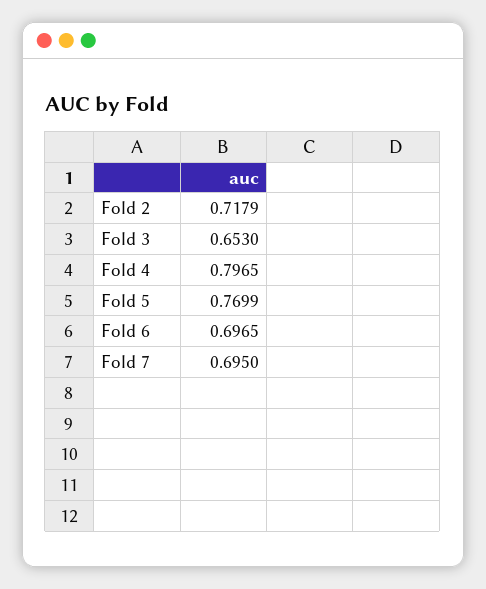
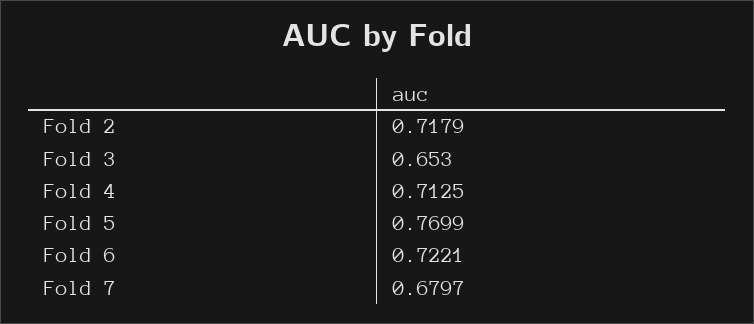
Fold 4: 0.7965 -> 0.7125
Fold 6: 0.6965 -> 0.7221
Fold 7: 0.695 -> 0.6797

